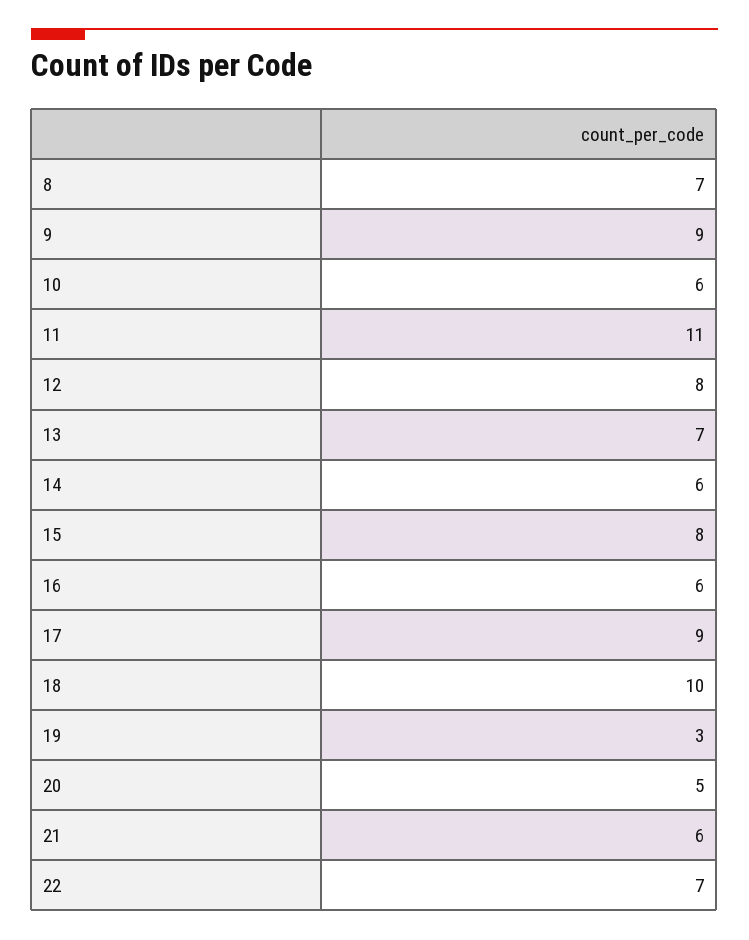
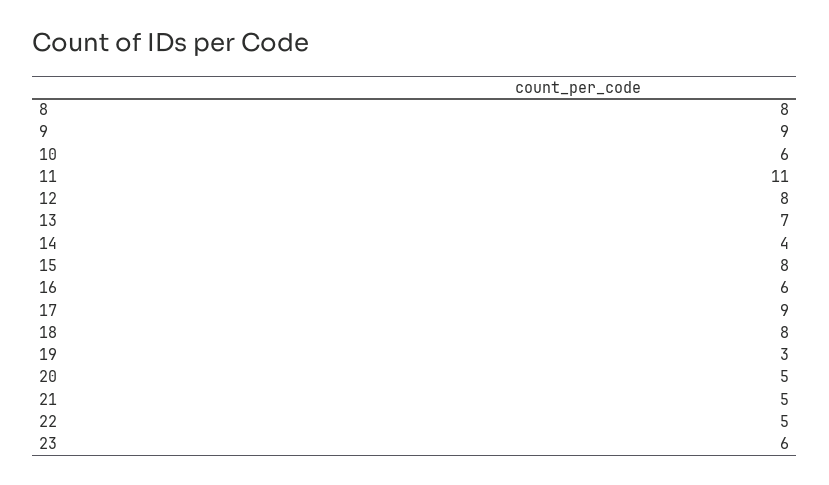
8: 7 -> 8
14: 6 -> 4
18: 10 -> 8
21: 6 -> 5
22: 7 -> 5
23: none -> 6

